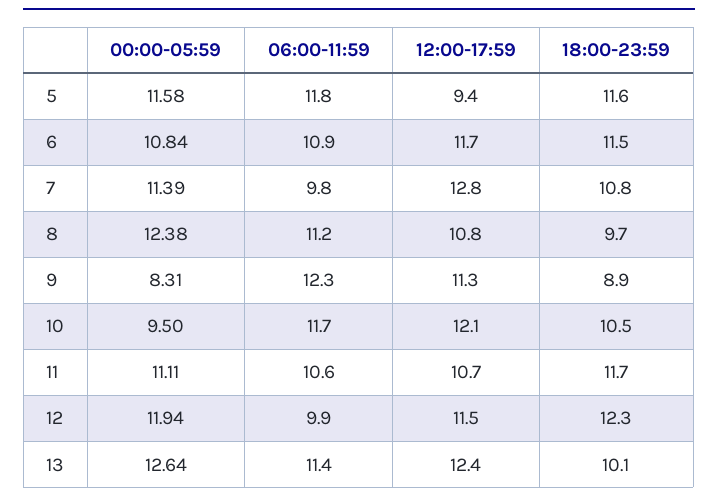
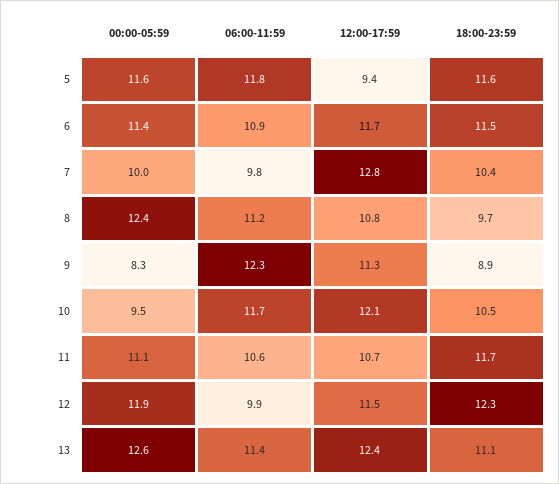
00:00-05:59, 6: 10.84 -> 11.4
00:00-05:59, 7: 11.39 -> 10
18:00-23:59, 7: 10.8 -> 10.4
18:00-23:59, 13: 10.1 -> 11.1

